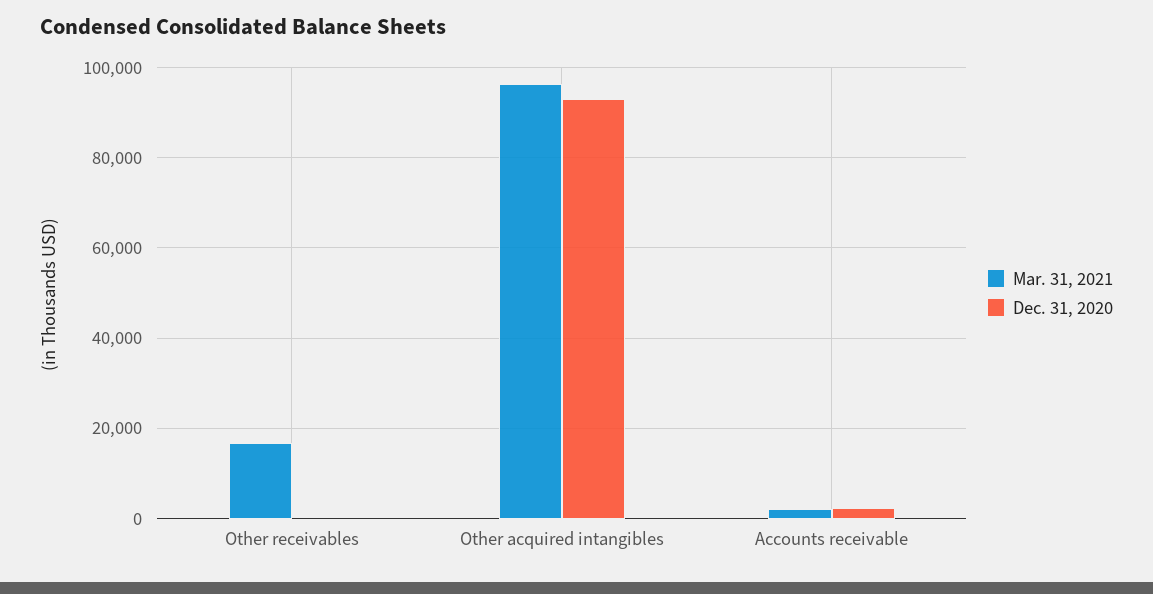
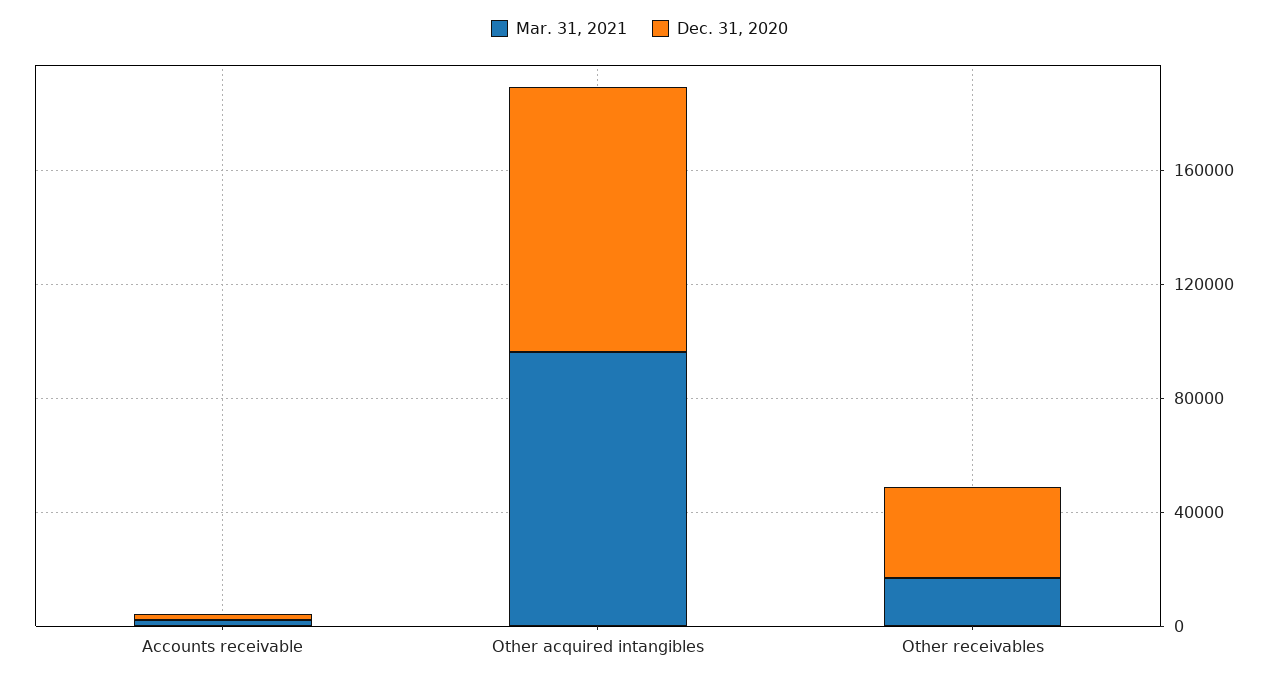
Dec. 31, 2020, Other receivables: 0 -> 30000

